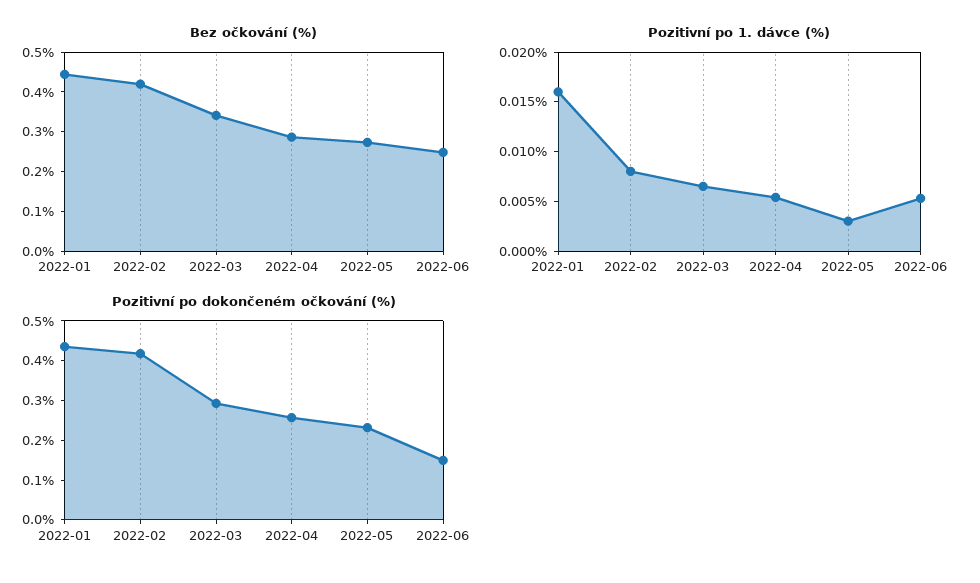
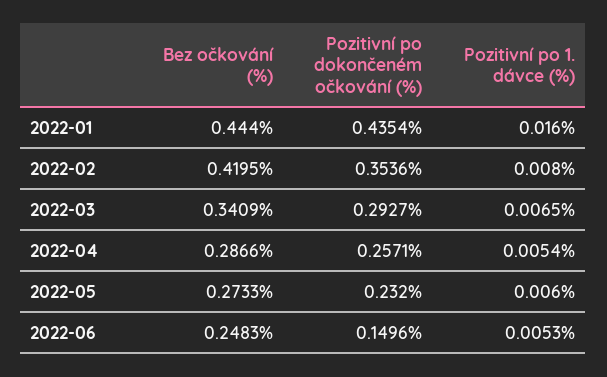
Pozitivní po 1. dávce (%), 2022-05: 0.003 -> 0.006
Pozitivní po dokončeném očkování (%), 2022-02: 0.425 -> 0.3536

